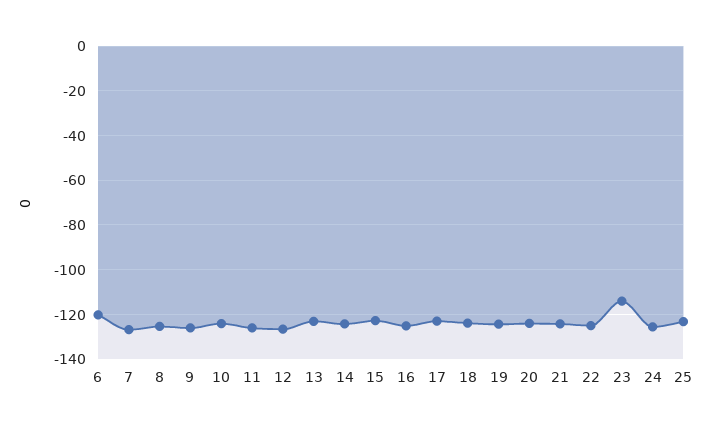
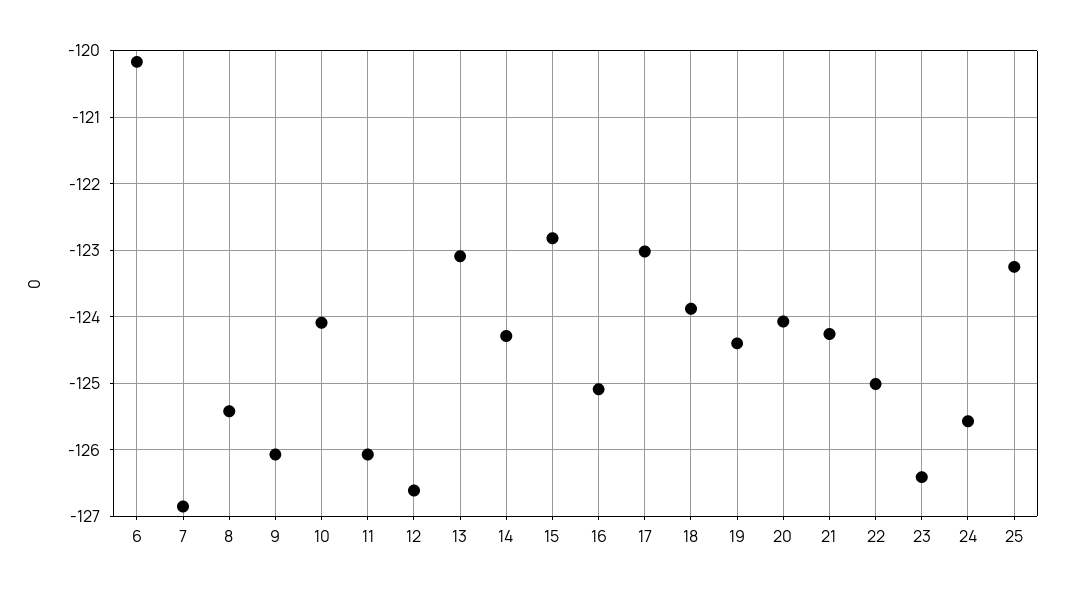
23: -115 -> -126.4

